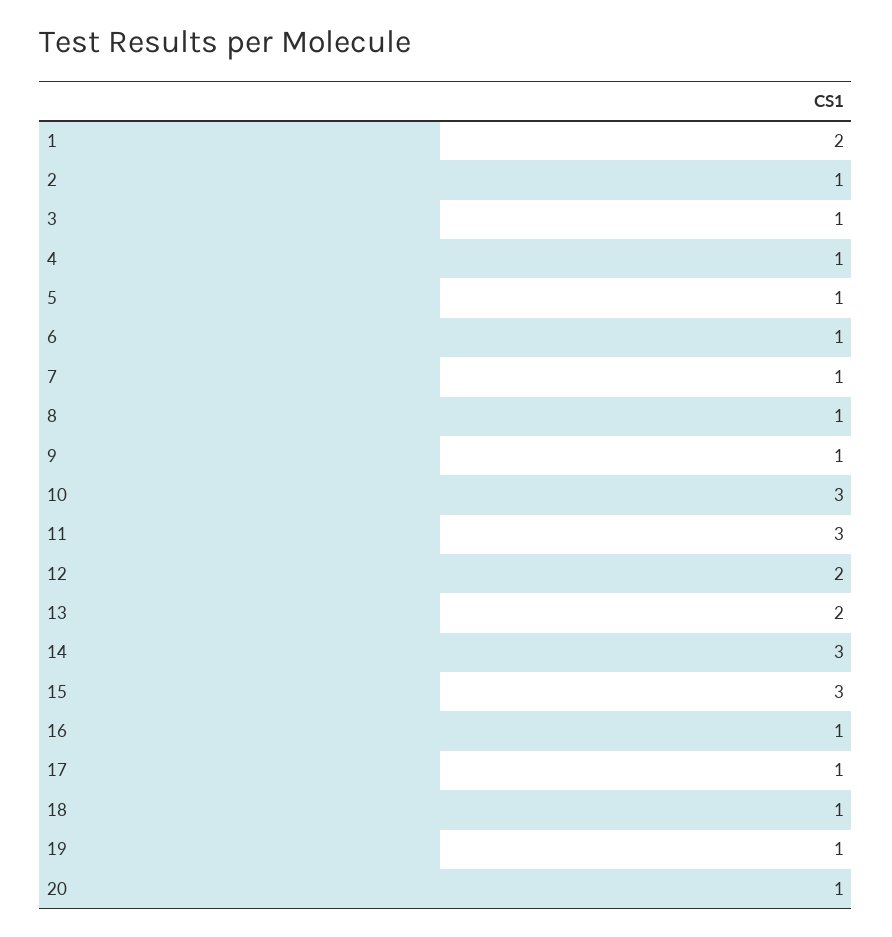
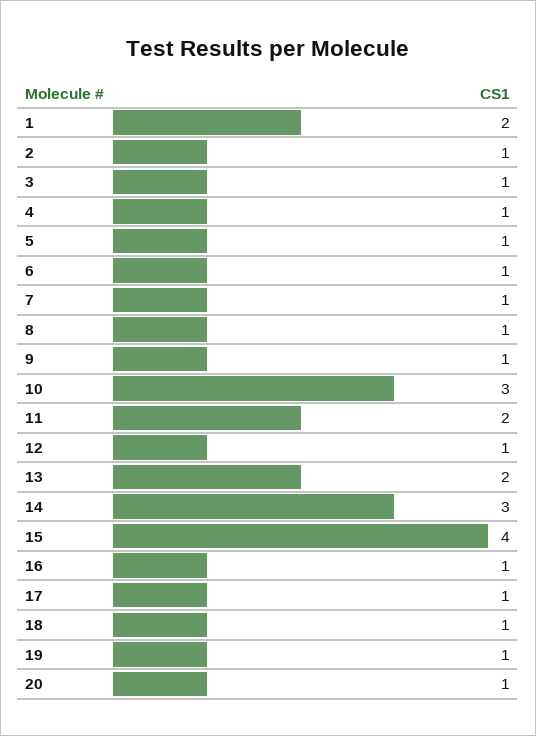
11: 3 -> 2
12: 2 -> 1
15: 3 -> 4

